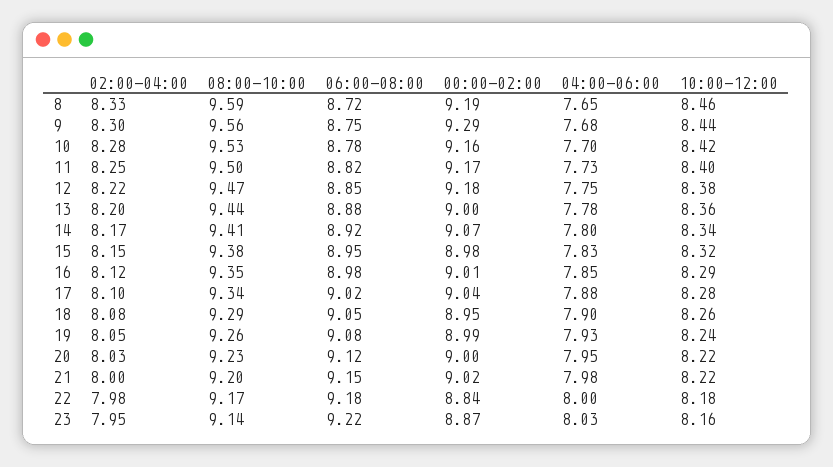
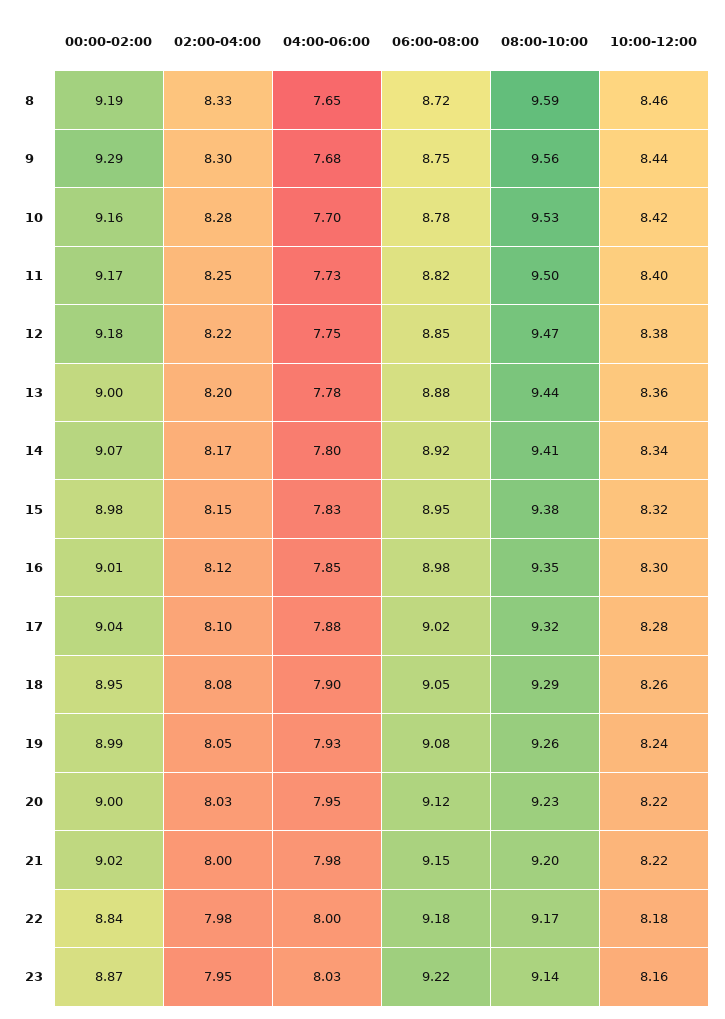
10:00-12:00, 16: 8.29 -> 8.3
08:00-10:00, 17: 9.34 -> 9.32

